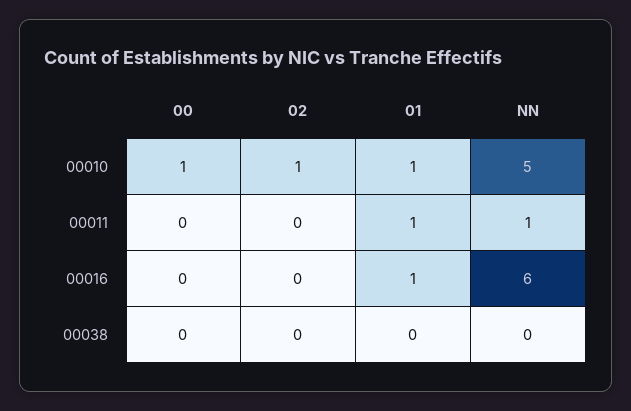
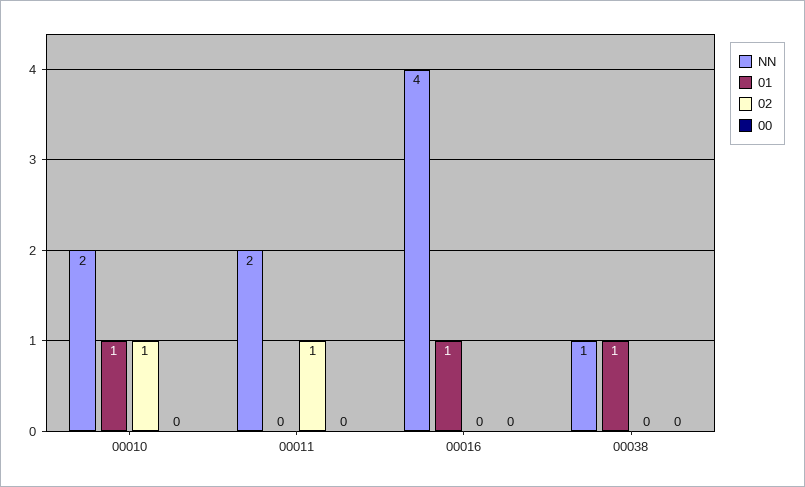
00, 00010: 1 -> 0
NN, 00010: 5 -> 2
02, 00011: 0 -> 1
01, 00011: 1 -> 0
NN, 00011: 1 -> 2
NN, 00016: 6 -> 4
01, 00038: 0 -> 1
NN, 00038: 0 -> 1

